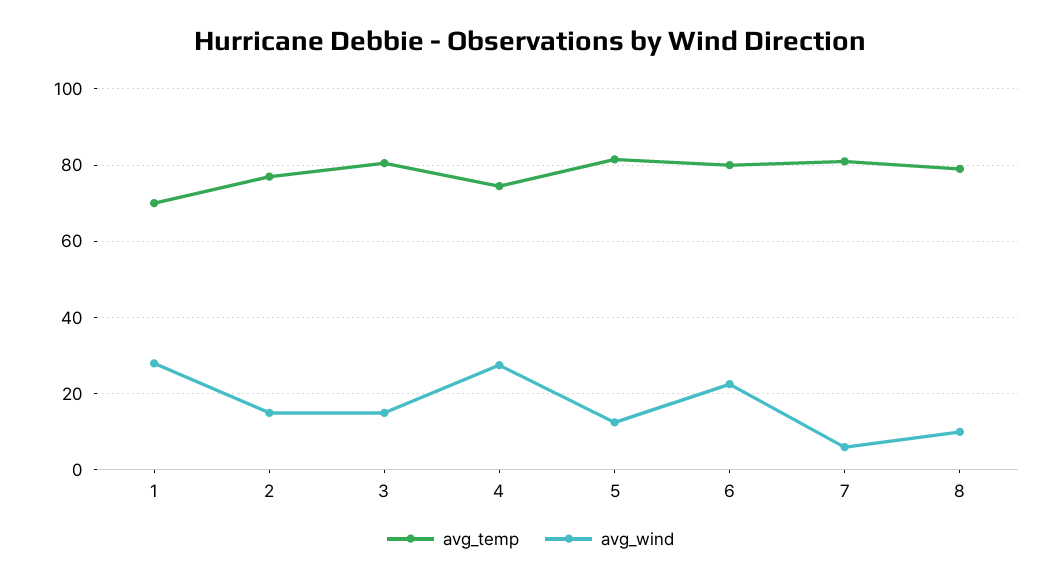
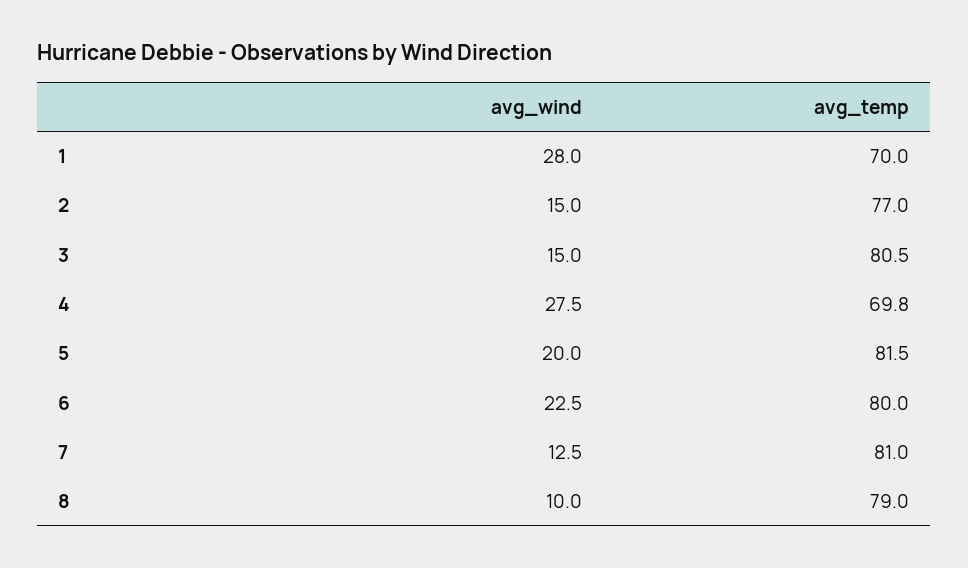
avg_temp, 4: 74 -> 69.8
avg_wind, 5: 12 -> 20
avg_wind, 7: 6 -> 12.5

